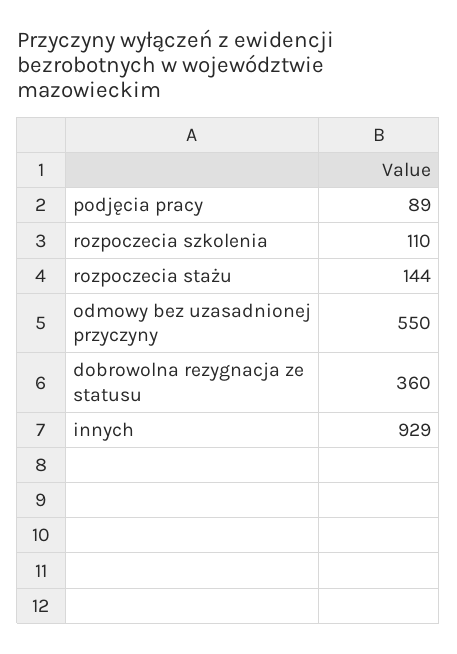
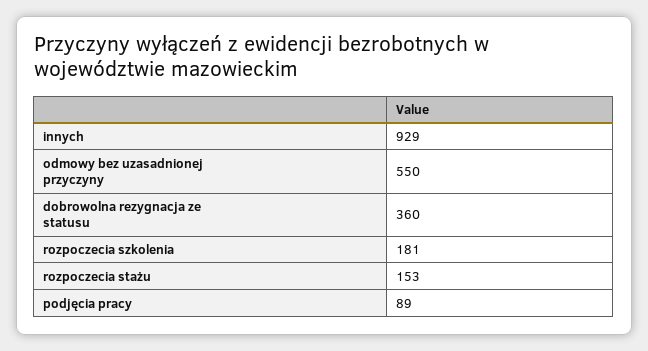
rozpoczecia szkolenia: 110 -> 181
rozpoczecia stażu: 144 -> 153

